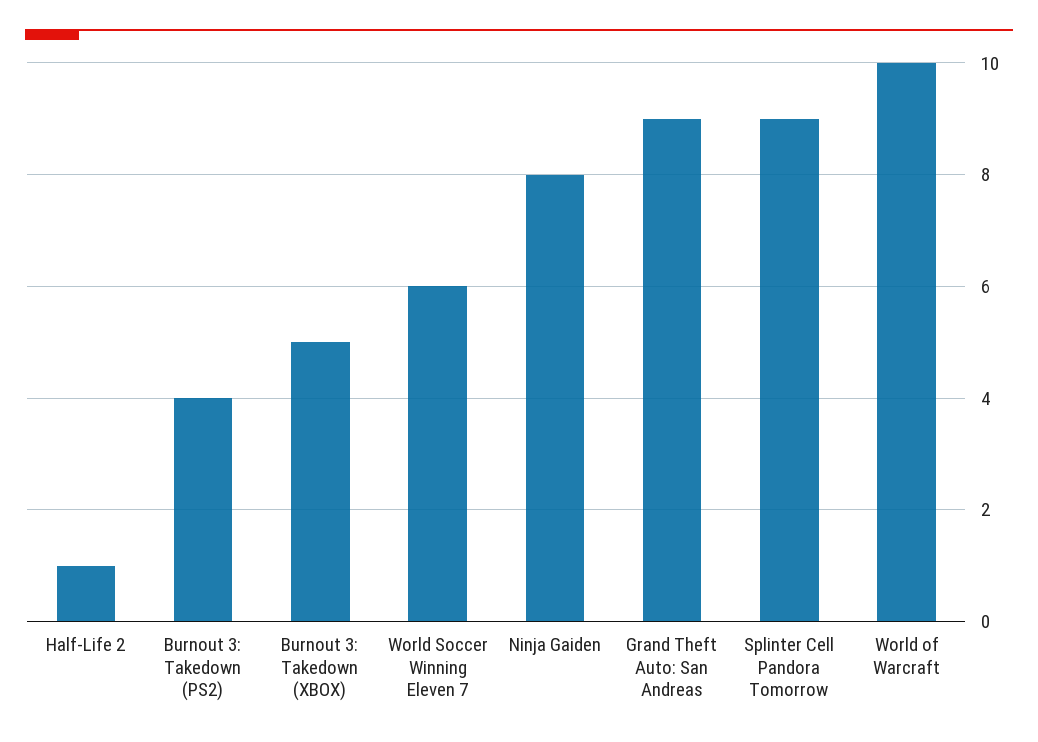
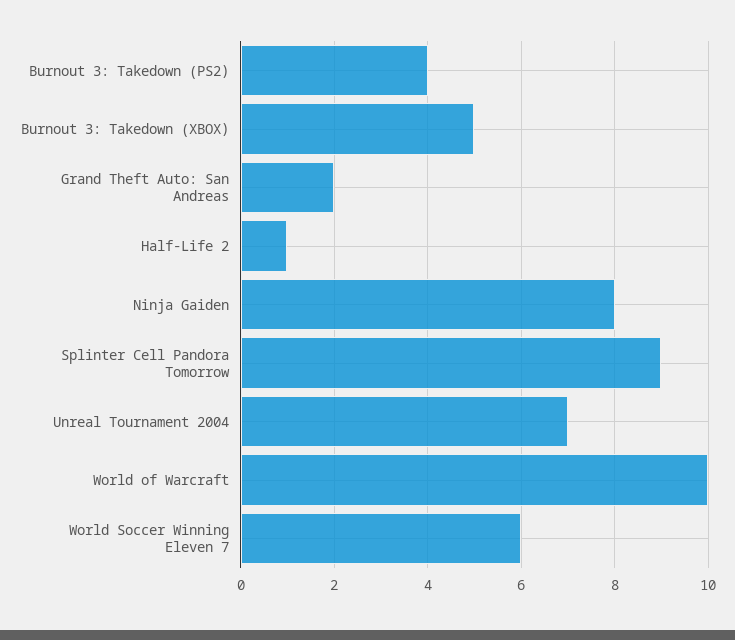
Grand Theft Auto: San Andreas: 9 -> 2
Unreal Tournament 2004: none -> 7

